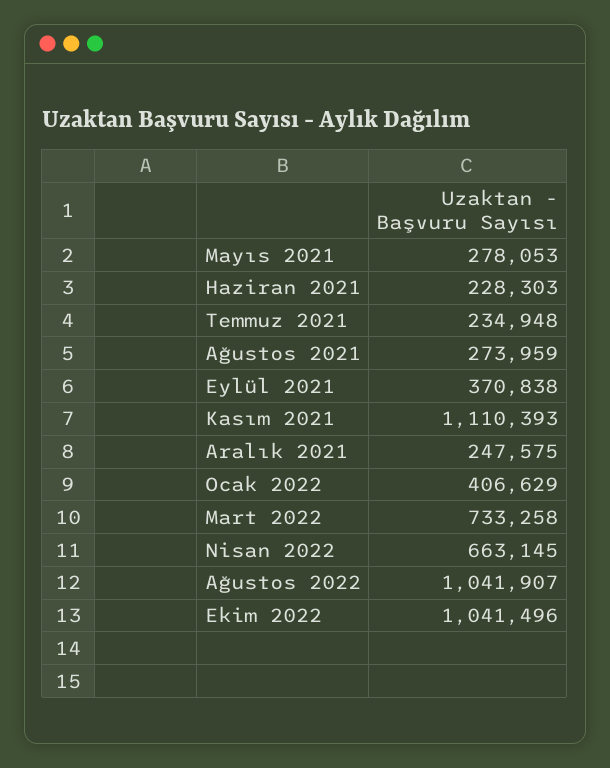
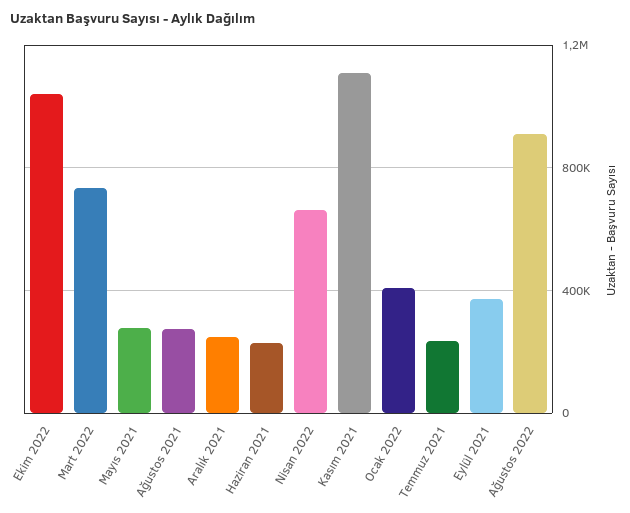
Ağustos 2022: 1041907 -> 900000

